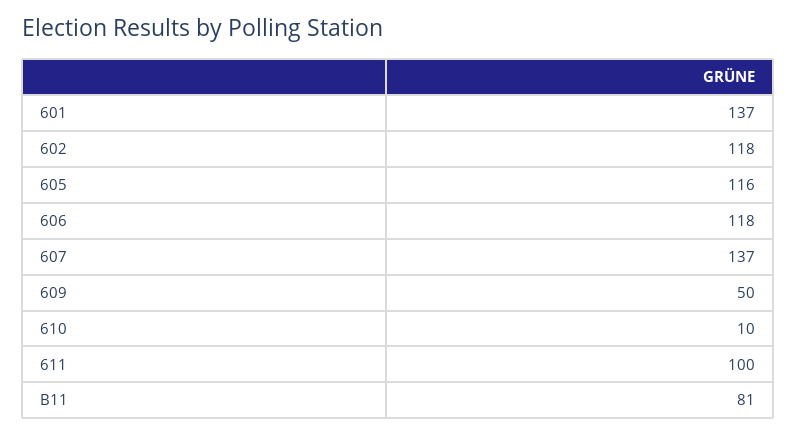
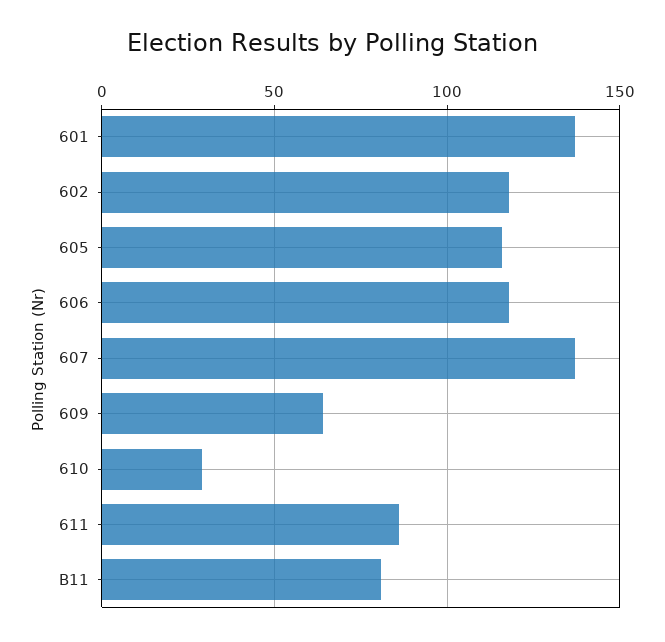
609: 50 -> 65
610: 10 -> 30
611: 100 -> 85

